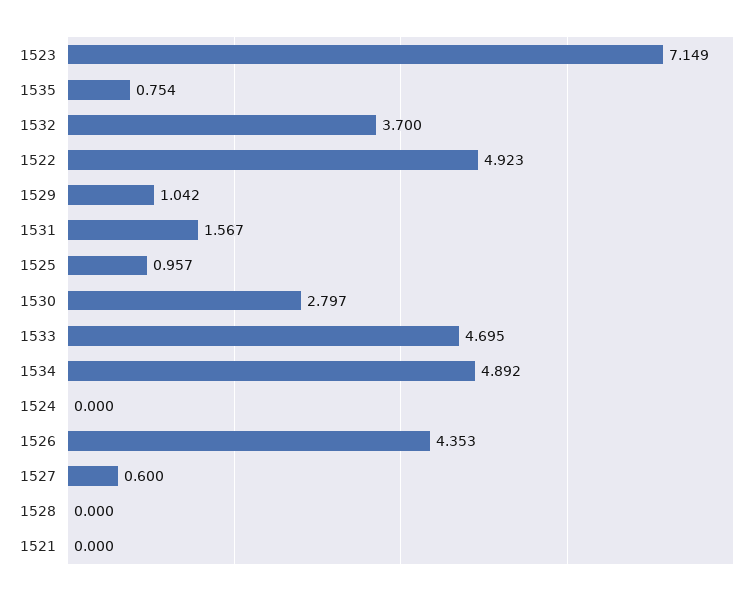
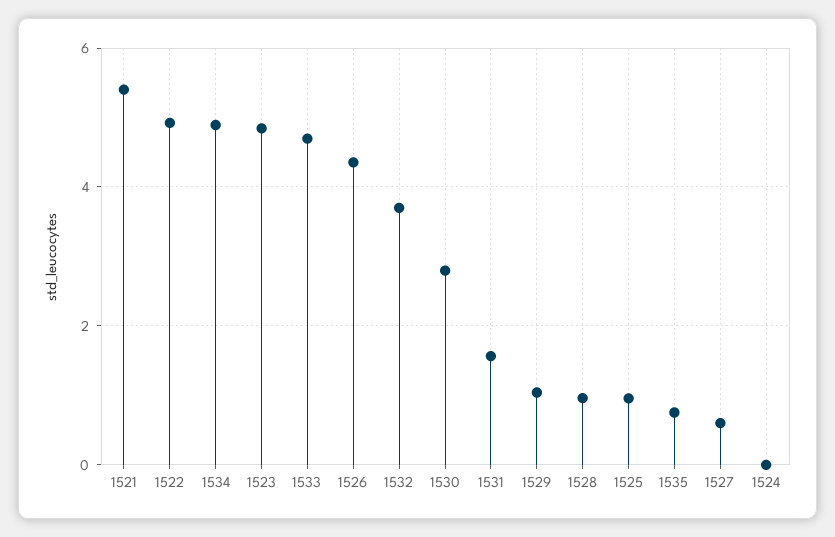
1523: 7.149 -> 4.8
1528: 0 -> 1
1521: 0 -> 5.4

